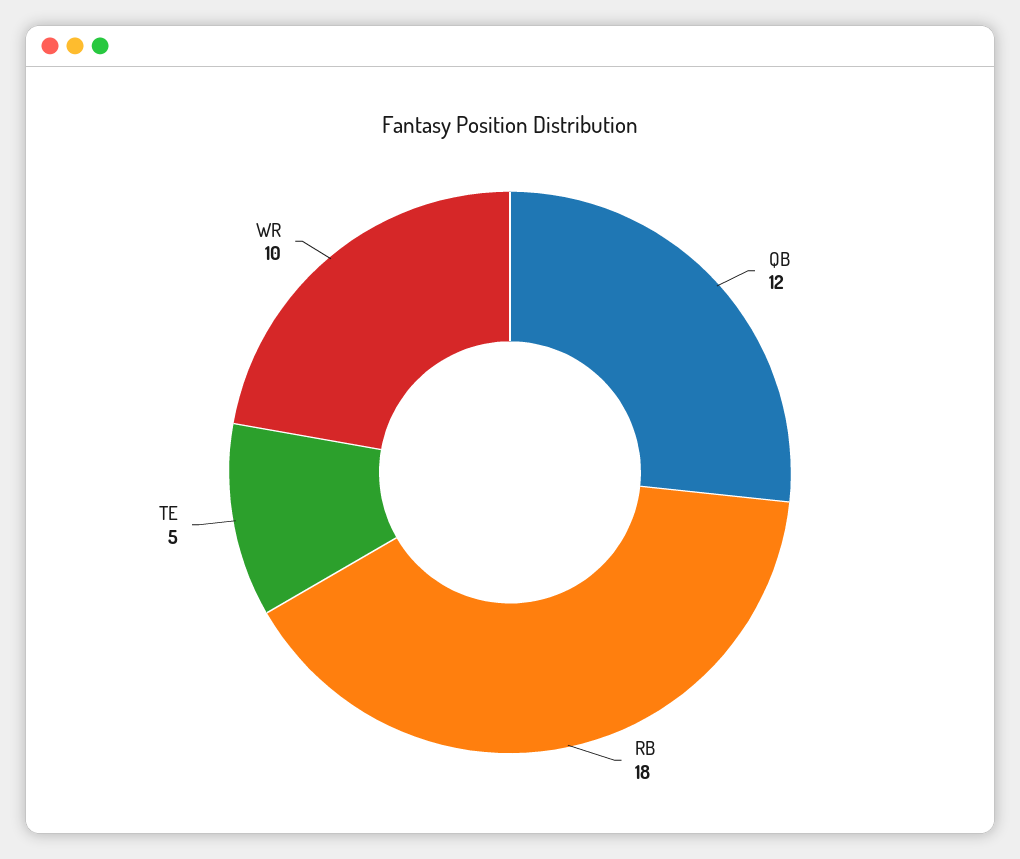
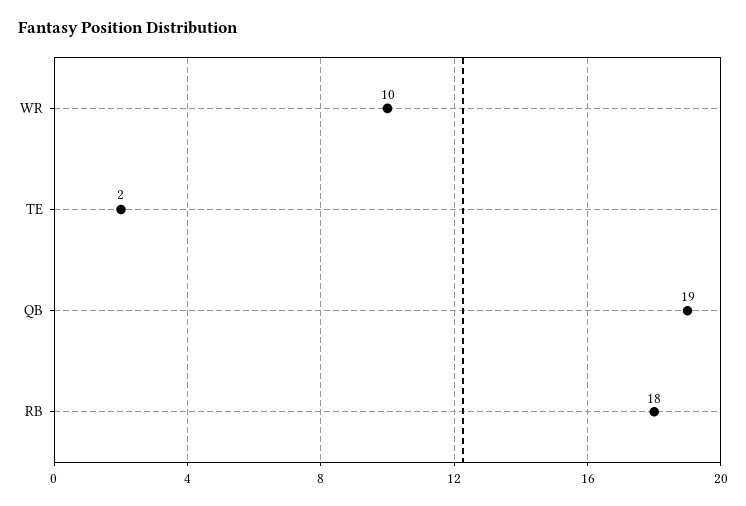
QB: 12 -> 19
TE: 5 -> 2

